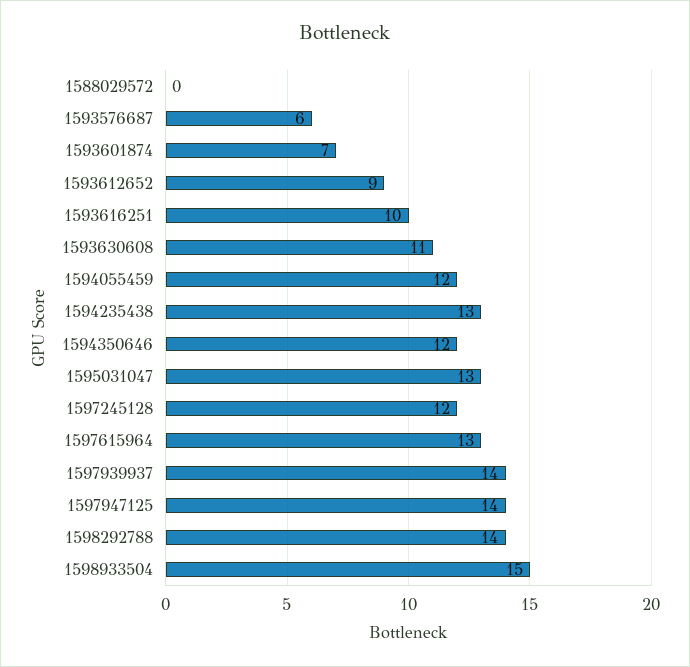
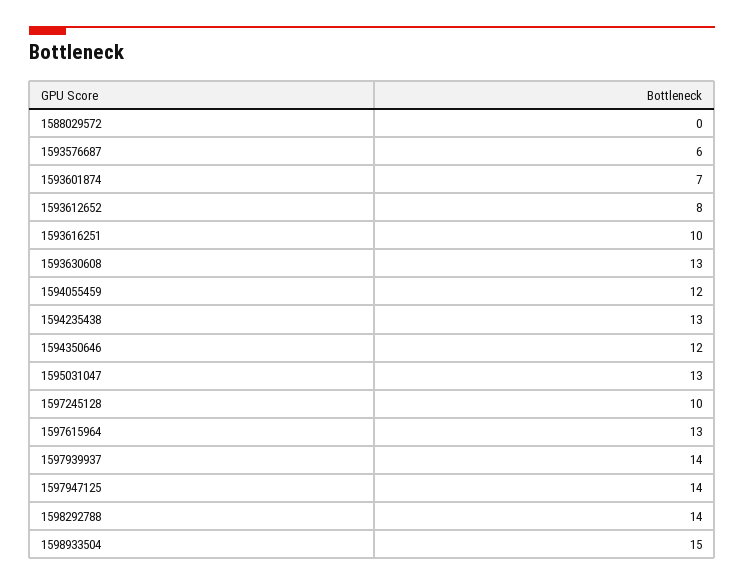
1593612652: 9 -> 8
1593630608: 11 -> 13
1597245128: 12 -> 10

